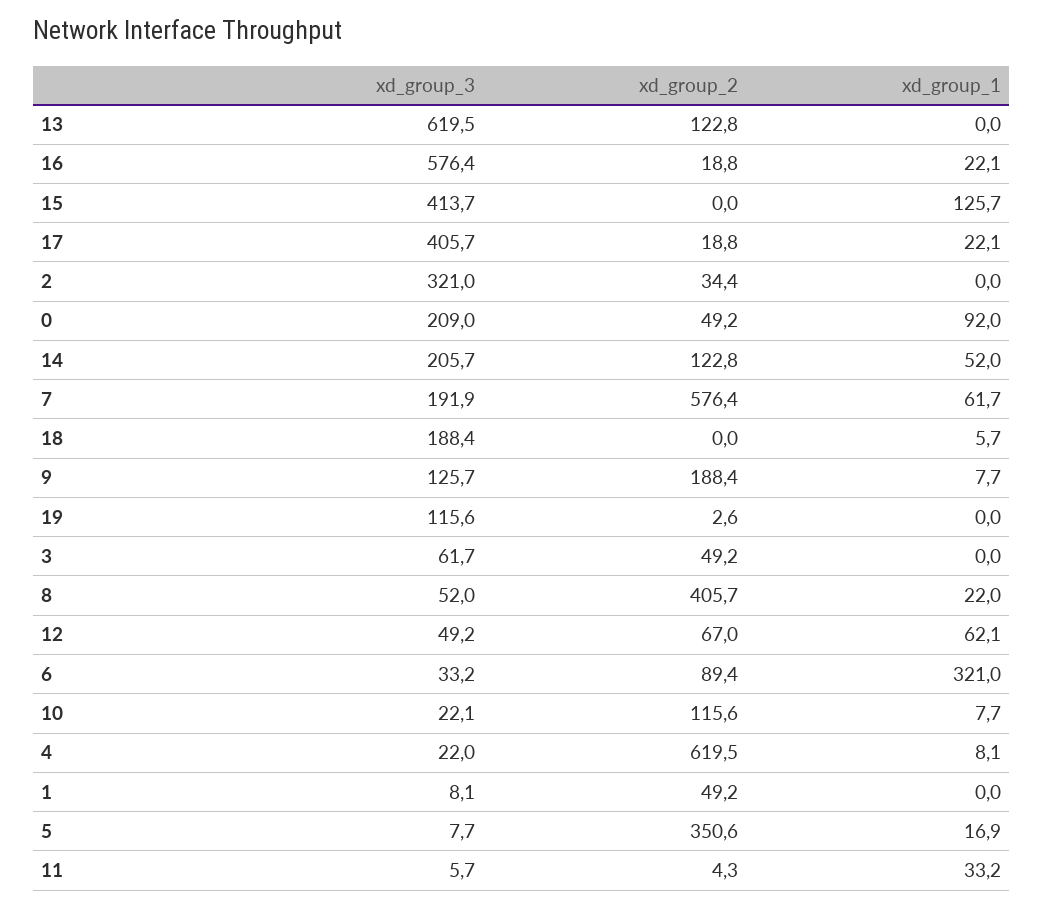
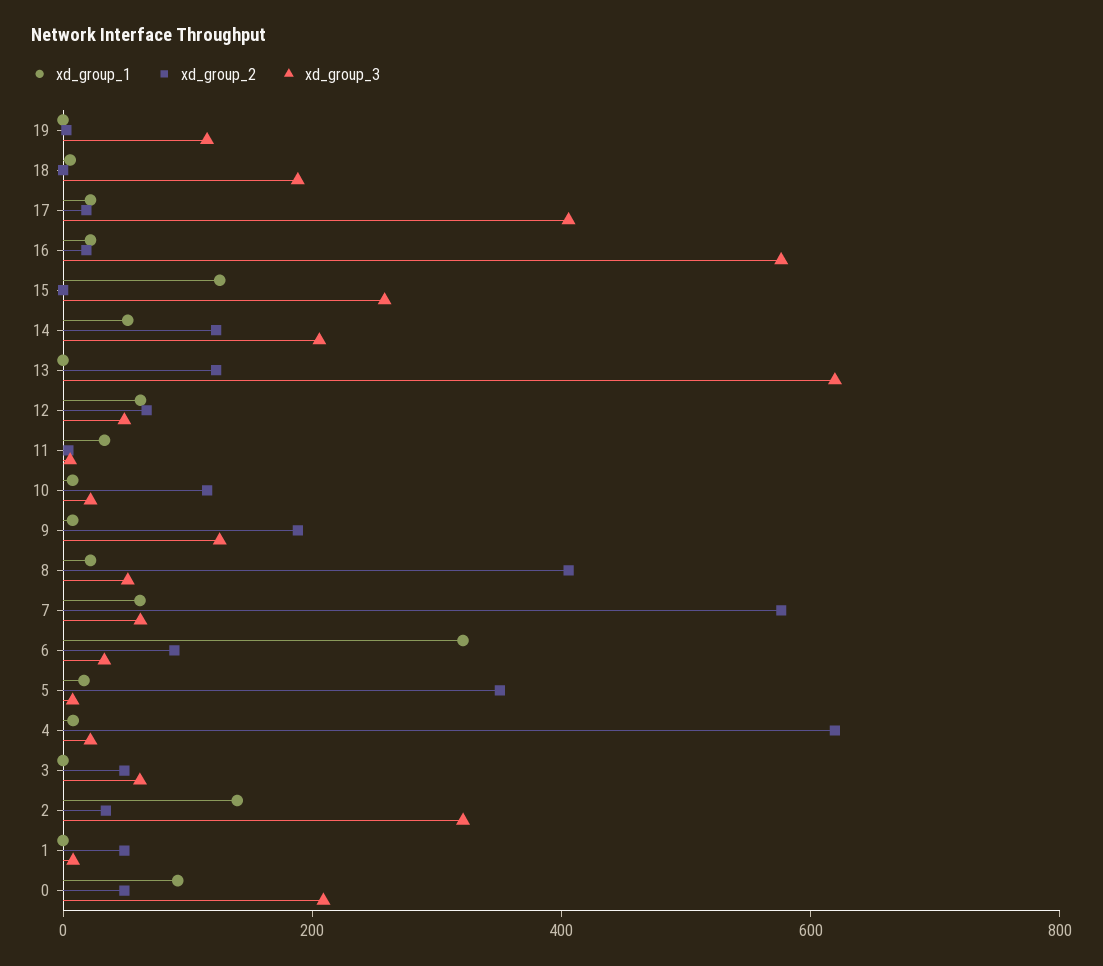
xd_group_3, 15: 413.7 -> 250
xd_group_1, 2: 0 -> 150
xd_group_3, 7: 191.9 -> 50

